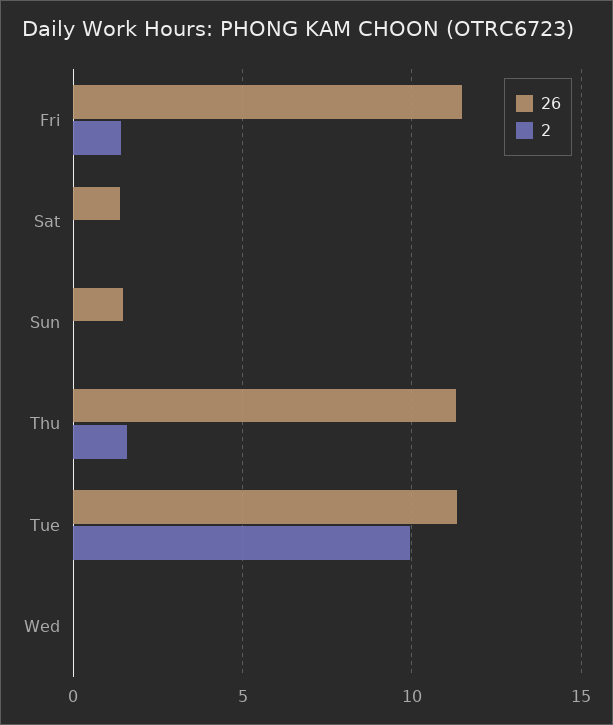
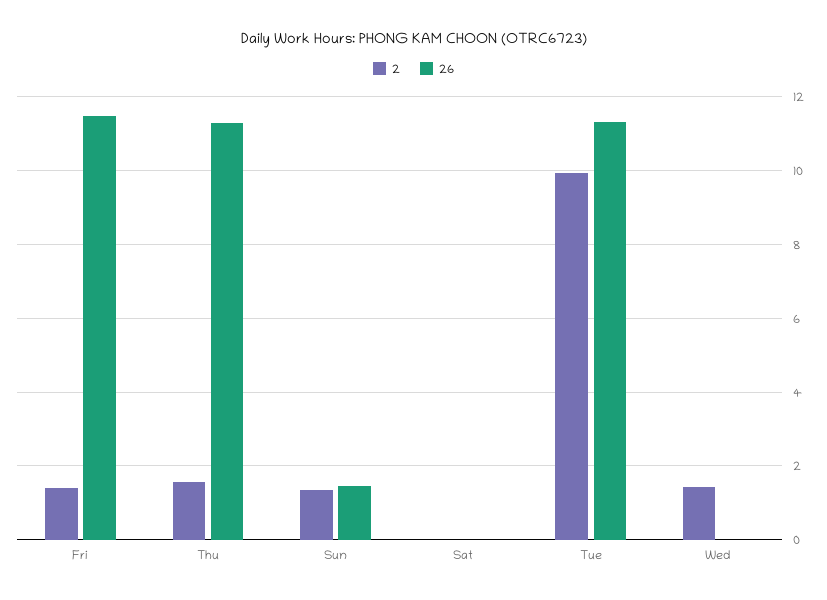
26, Sat: 1.5 -> 0
2, Sun: 0 -> 1.4
2, Wed: 0 -> 1.4

